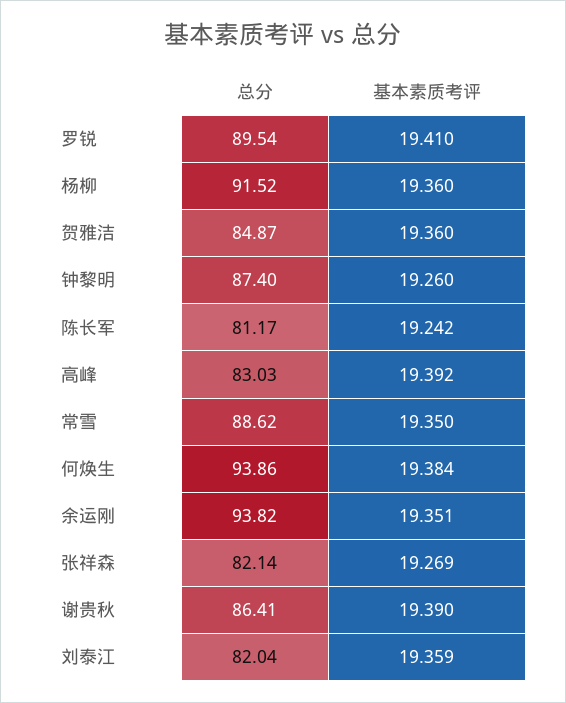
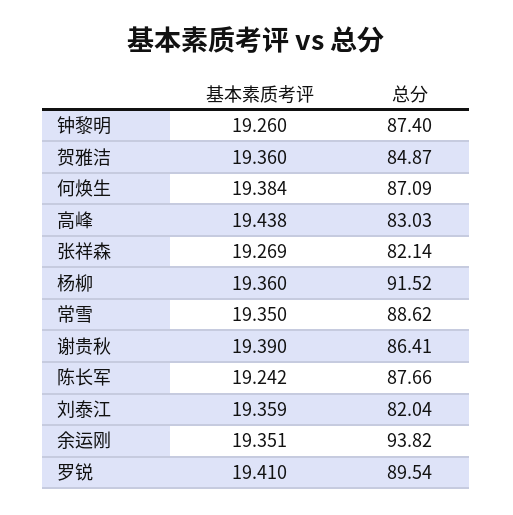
总分, 陈长军: 81.17 -> 87.66
基本素质考评, 高峰: 19.392 -> 19.438
总分, 何焕生: 93.86 -> 87.09

